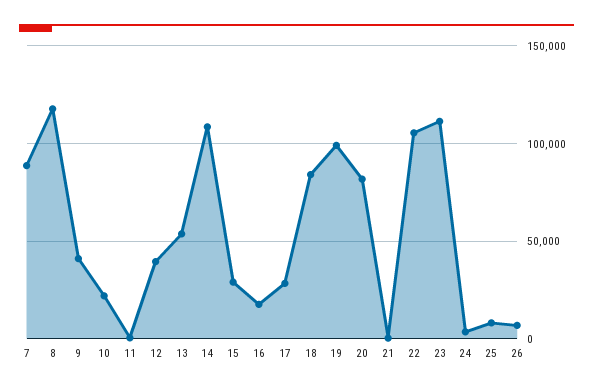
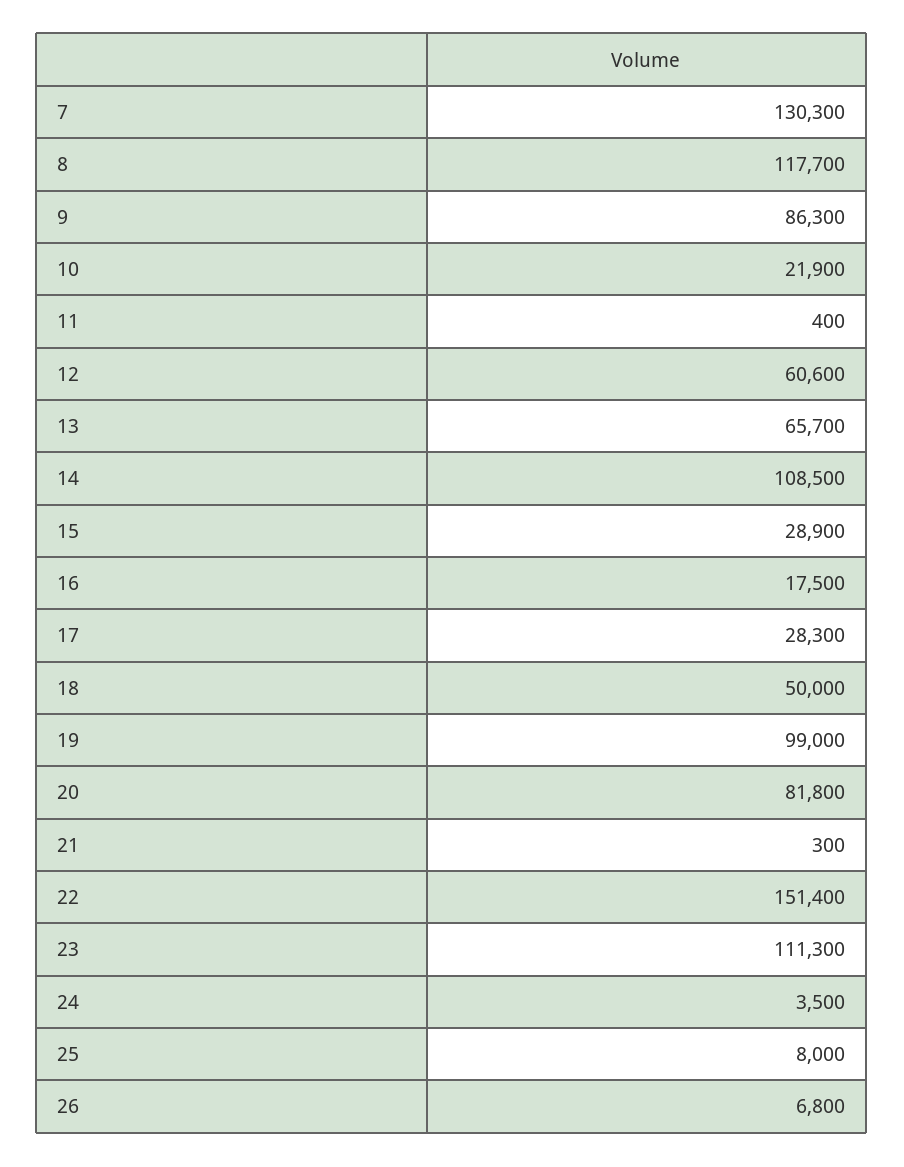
7: 90000 -> 130300
9: 40000 -> 86300
12: 40000 -> 60600
13: 55000 -> 65700
18: 85000 -> 50000
22: 105000 -> 151400

